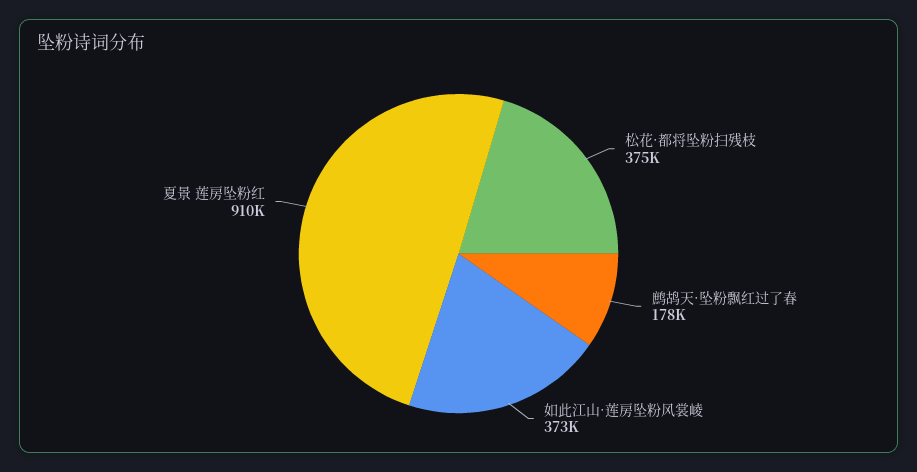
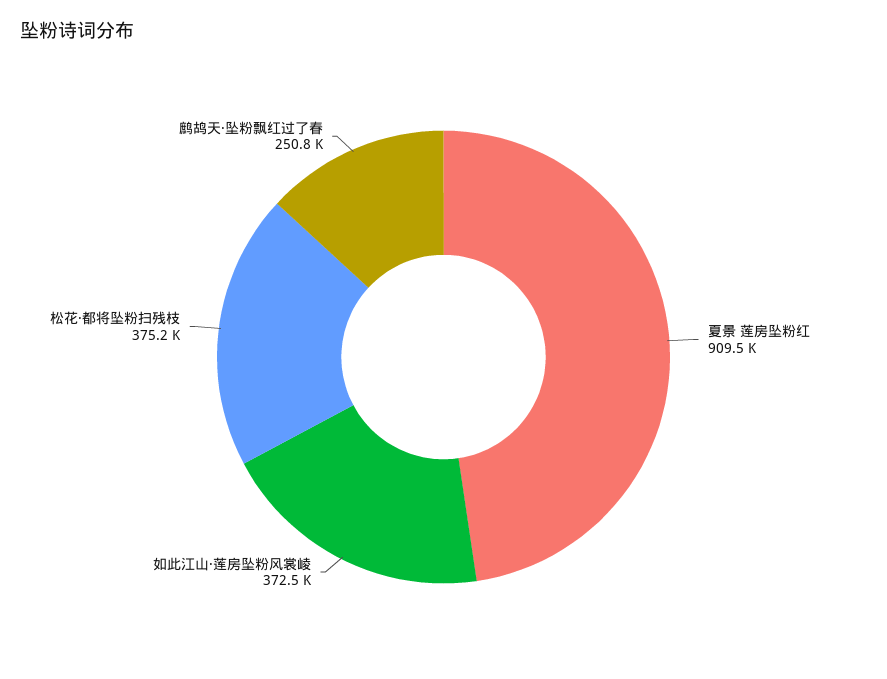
鹧鸪天·坠粉飘红过了春: 178000 -> 250800

